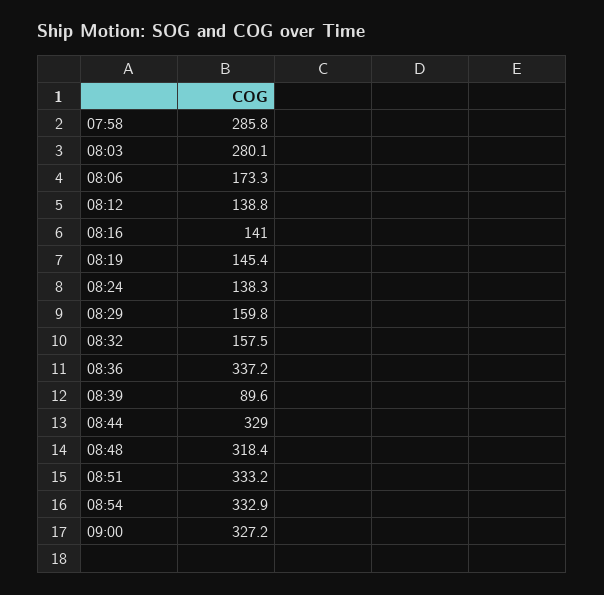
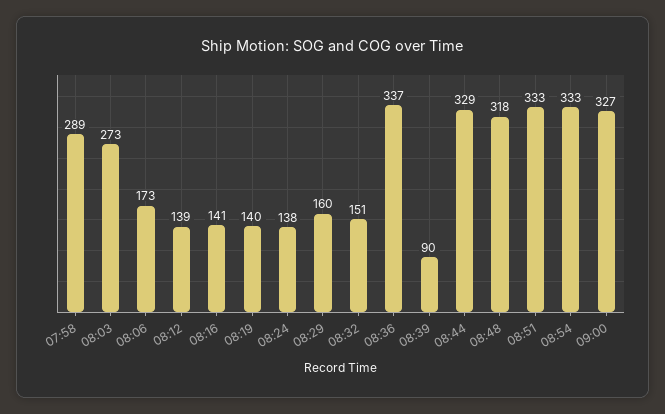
07:58: 285.8 -> 289
08:03: 280.1 -> 273
08:19: 145.4 -> 140
08:32: 157.5 -> 151

